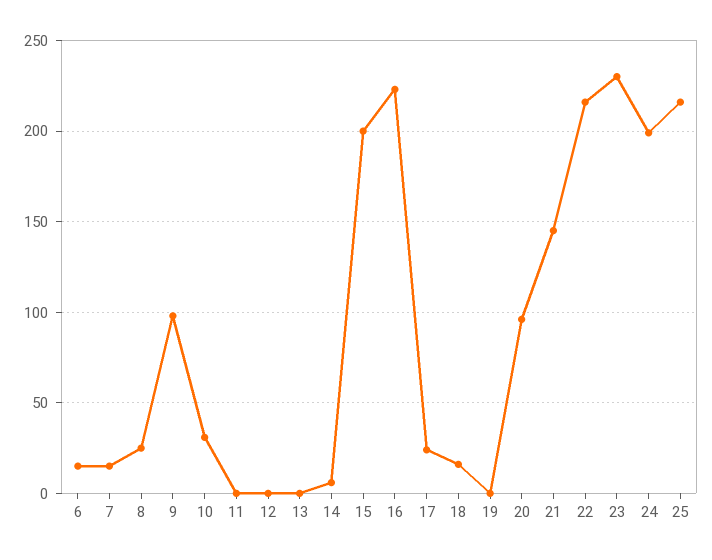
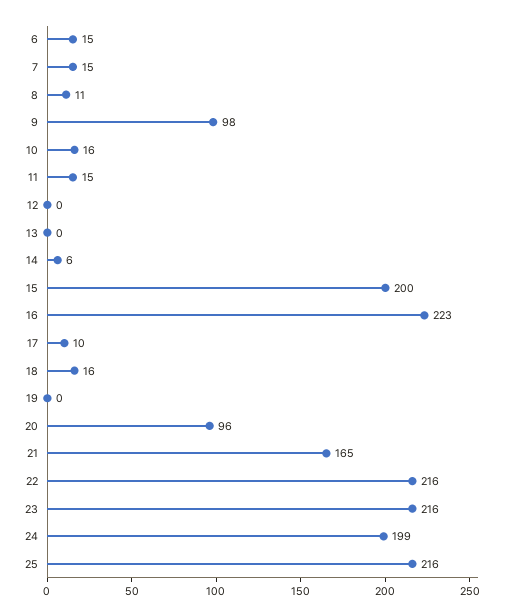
8: 25 -> 11
10: 30 -> 16
11: 0 -> 15
17: 25 -> 10
21: 145 -> 165
23: 230 -> 216

